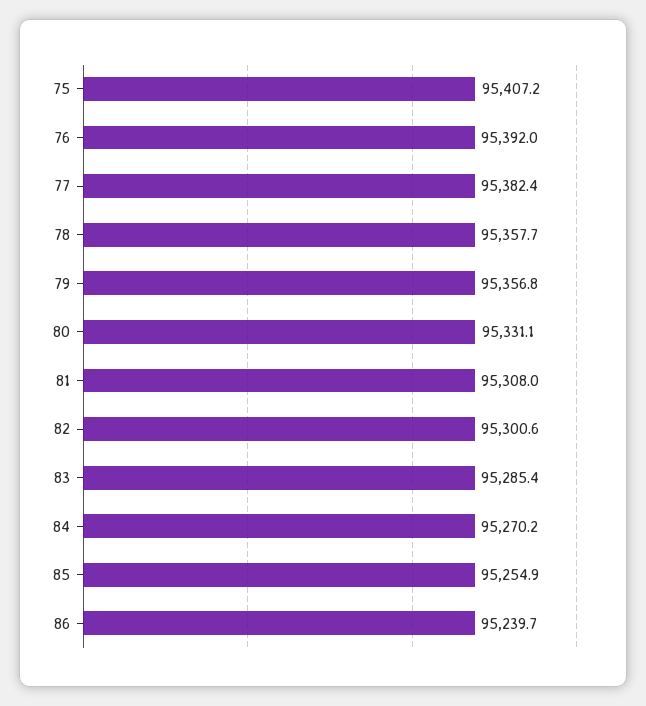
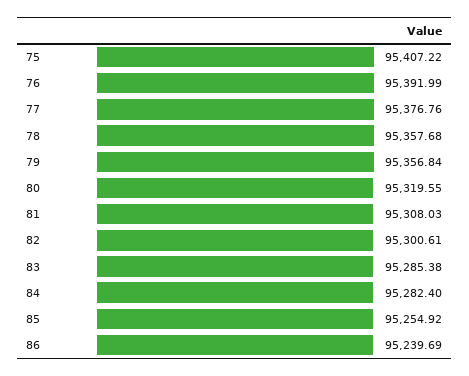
77: 95382.4 -> 95376.76
80: 95331.1 -> 95319.55
84: 95270.2 -> 95282.4

